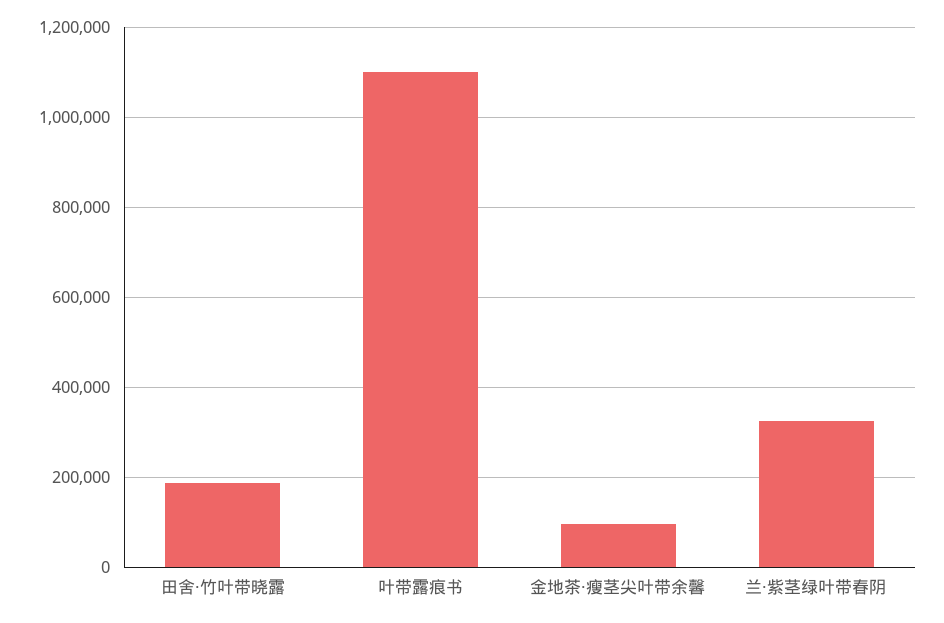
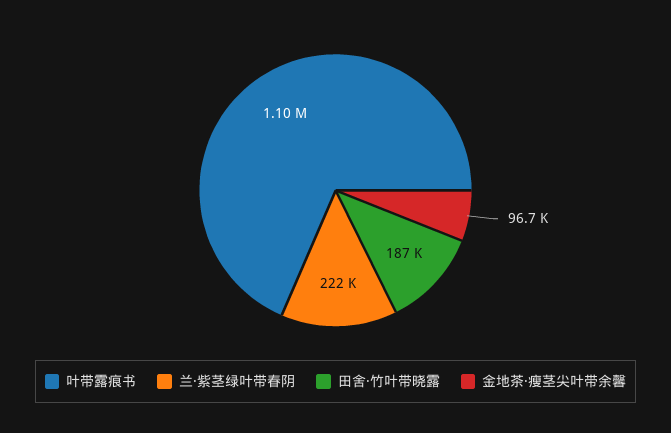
兰·紫茎绿叶带春阴: 320000 -> 222000

